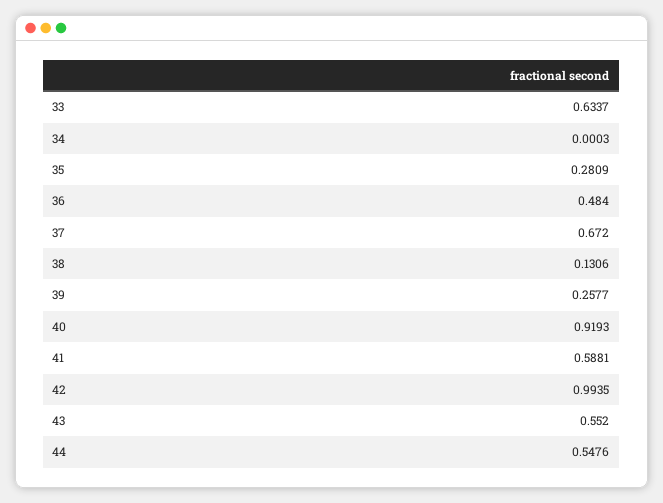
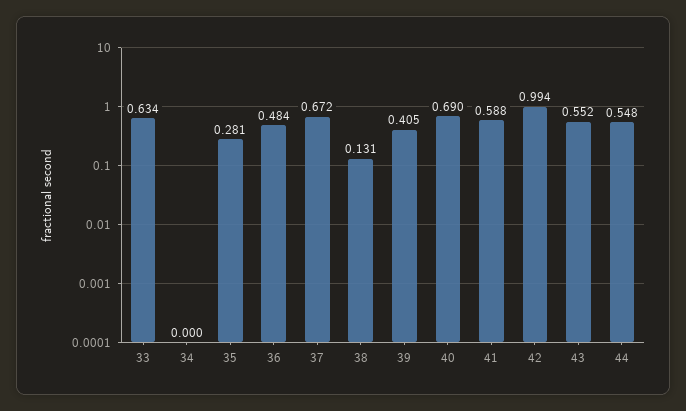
39: 0.2577 -> 0.405
40: 0.9193 -> 0.69

